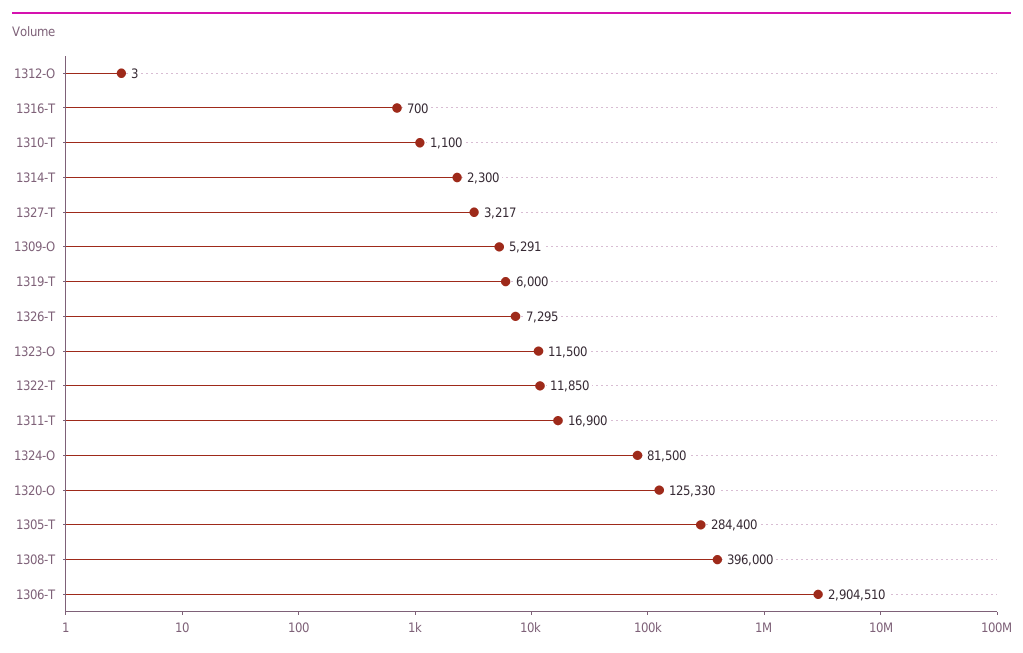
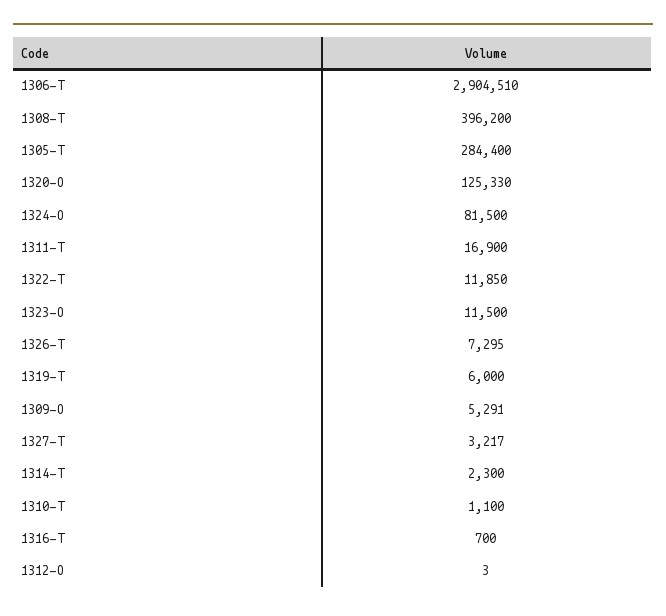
1308-T: 396000 -> 396200

